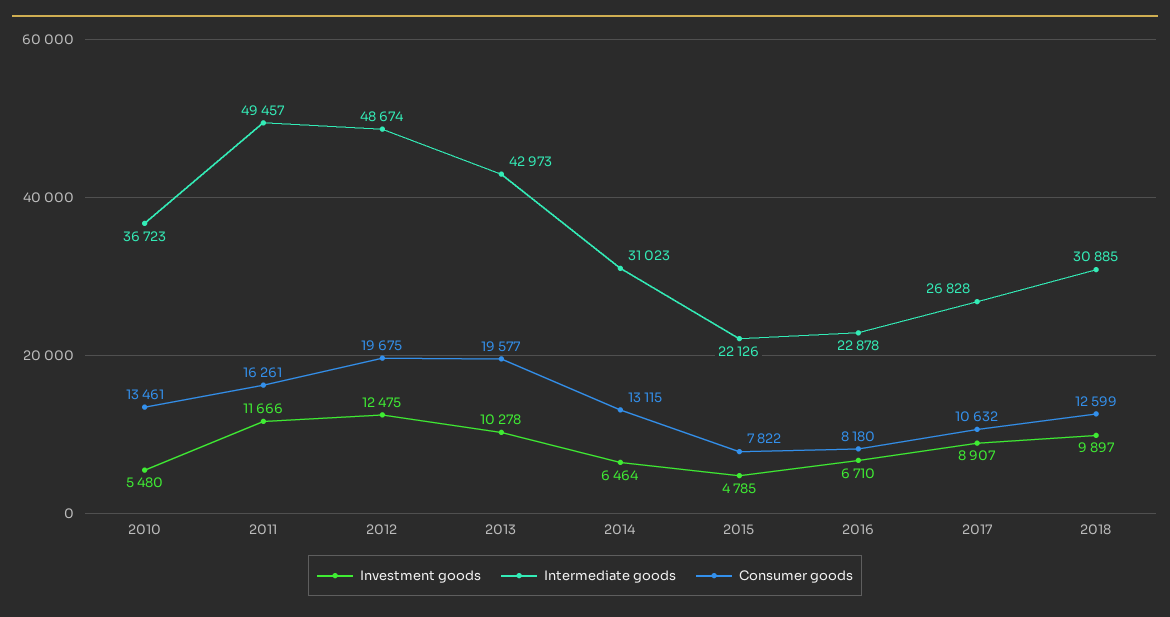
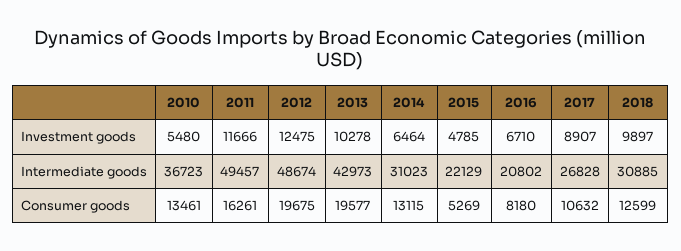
Intermediate goods, 2015: 22126 -> 22129
Consumer goods, 2015: 7822 -> 5269
Intermediate goods, 2016: 22878 -> 20802

